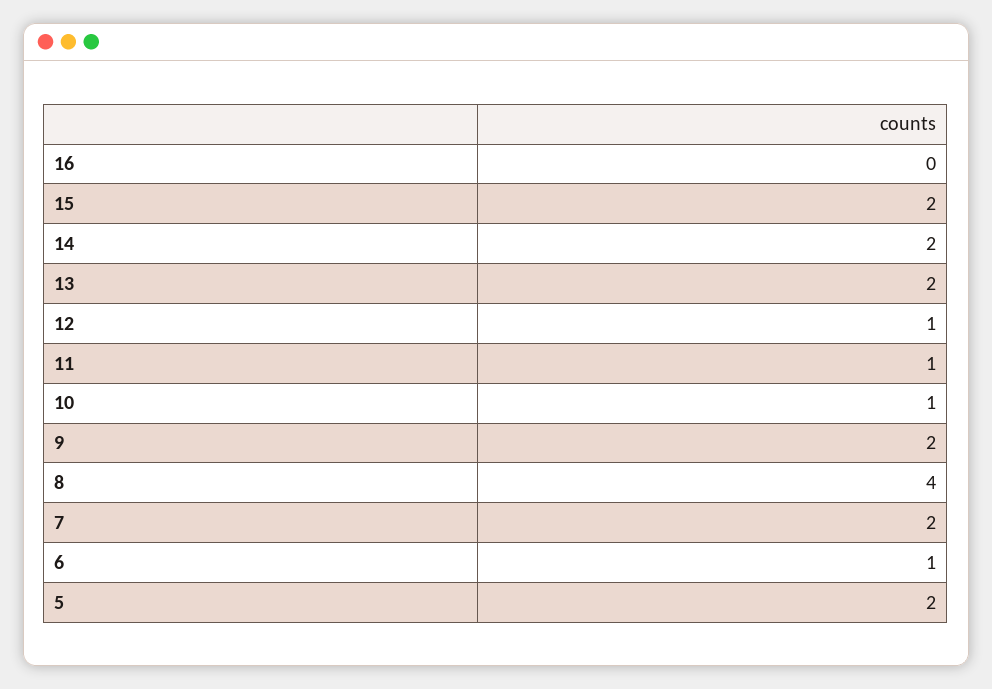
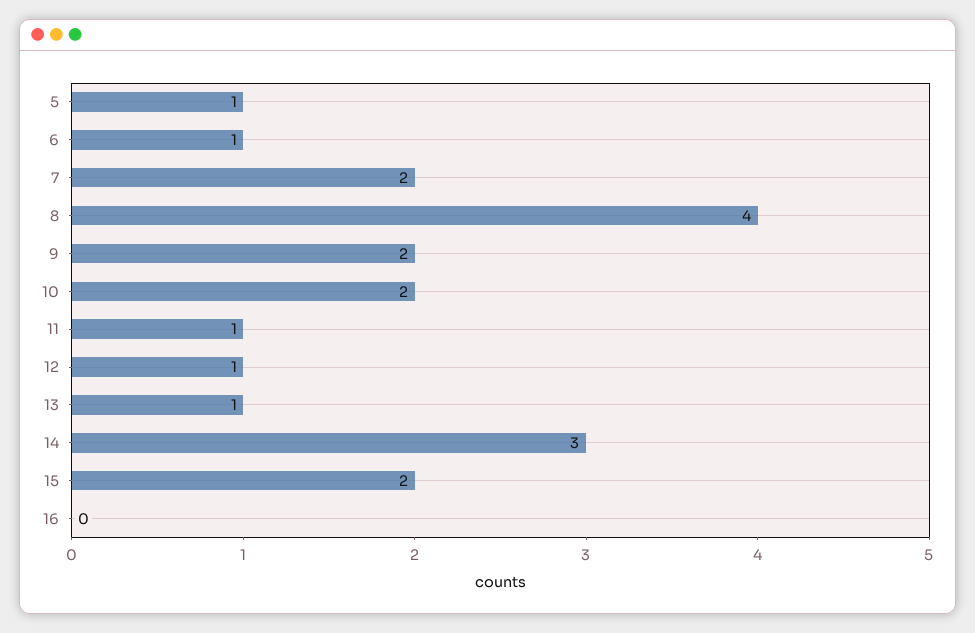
14: 2 -> 3
13: 2 -> 1
10: 1 -> 2
5: 2 -> 1

